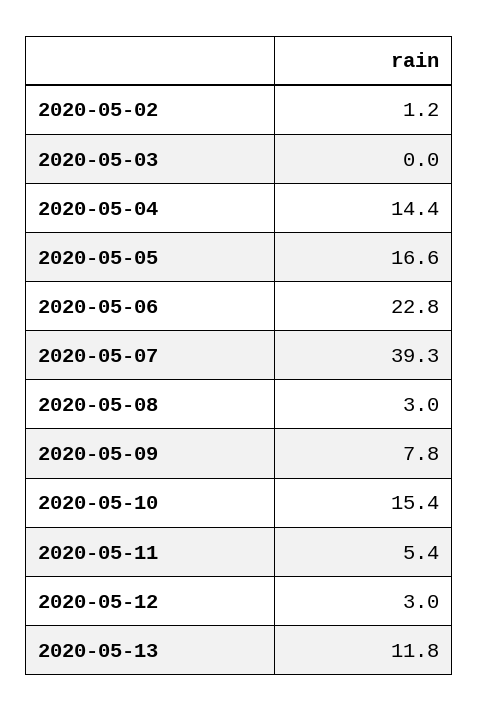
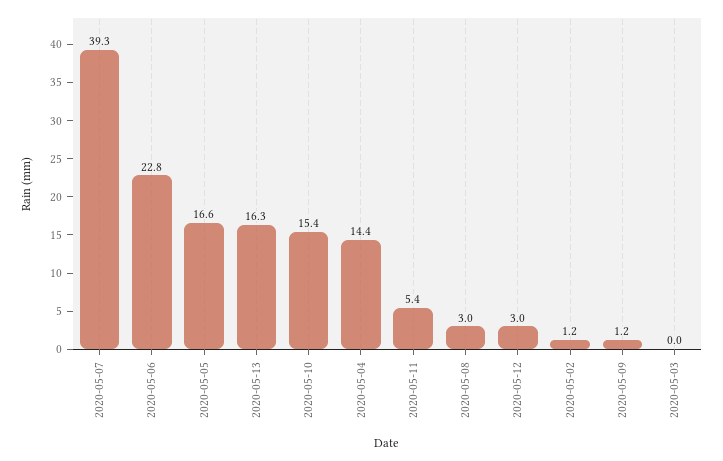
2020-05-09: 7.8 -> 1.2
2020-05-13: 11.8 -> 16.3

